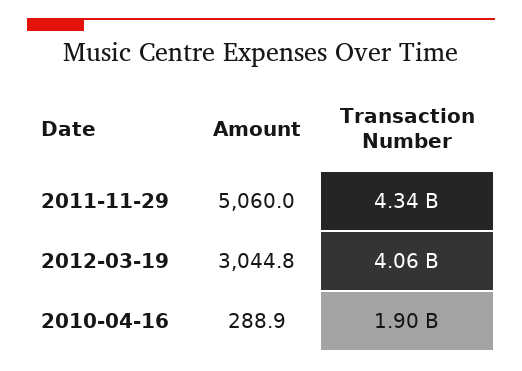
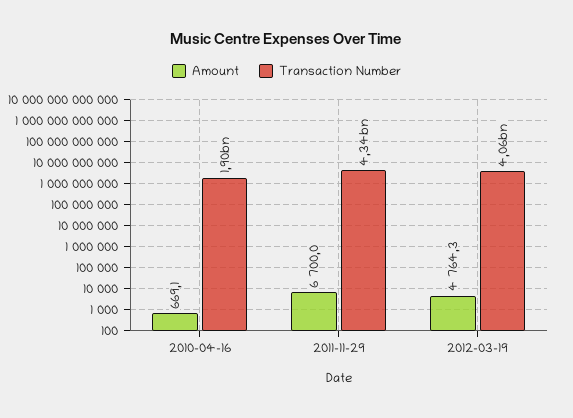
Amount, 2011-11-29: 5060 -> 6700
Amount, 2012-03-19: 3044.8 -> 4764.3
Amount, 2010-04-16: 288.9 -> 669.1

